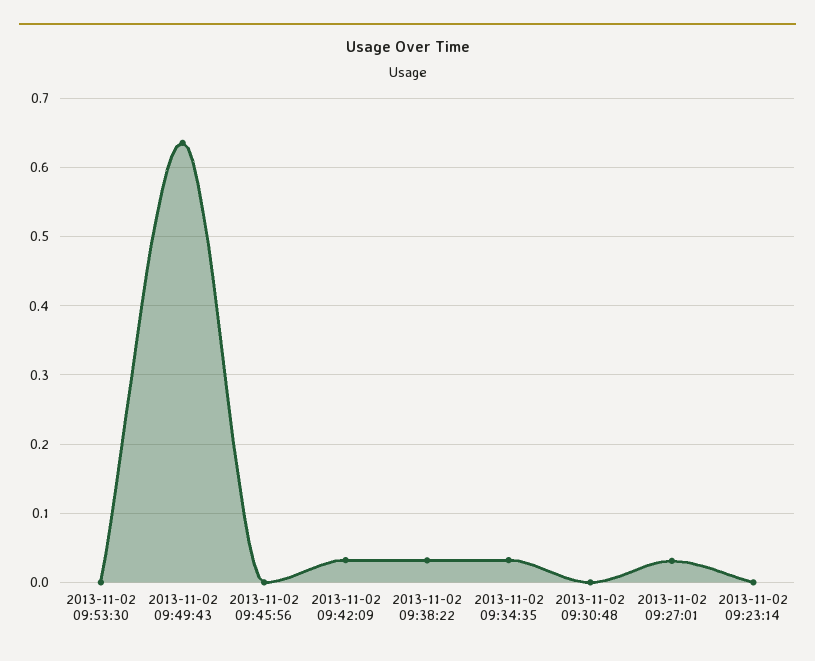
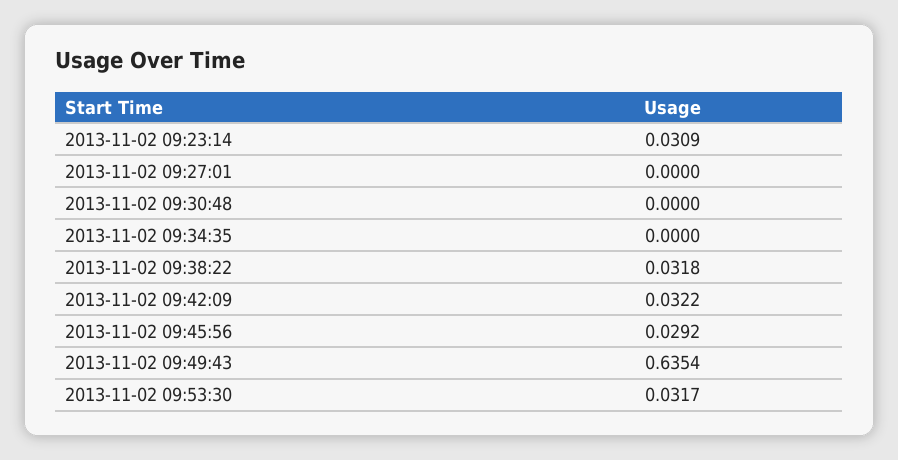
2013-11-02 09:53:30: 0 -> 0.0317
2013-11-02 09:45:56: 0 -> 0.0292
2013-11-02 09:34:35: 0.03 -> 0
2013-11-02 09:27:01: 0.03 -> 0
2013-11-02 09:23:14: 0 -> 0.0309

